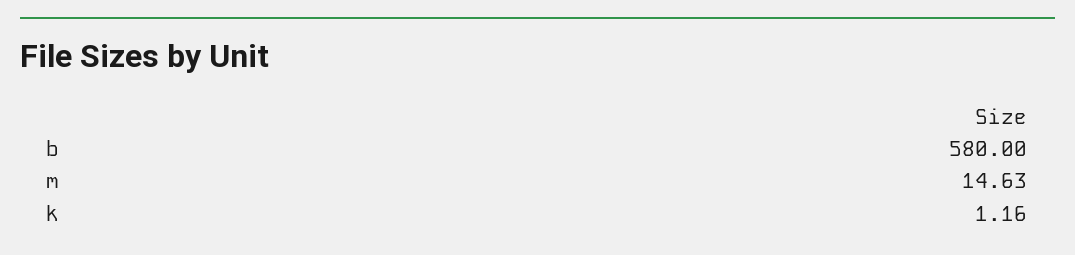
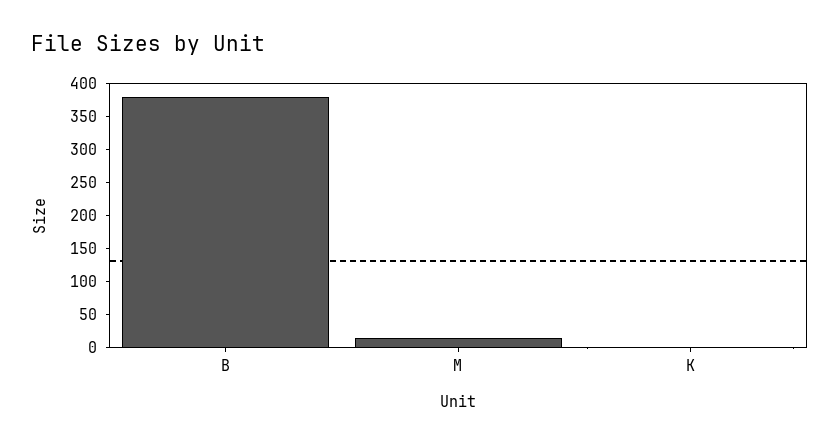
b: 580 -> 375

